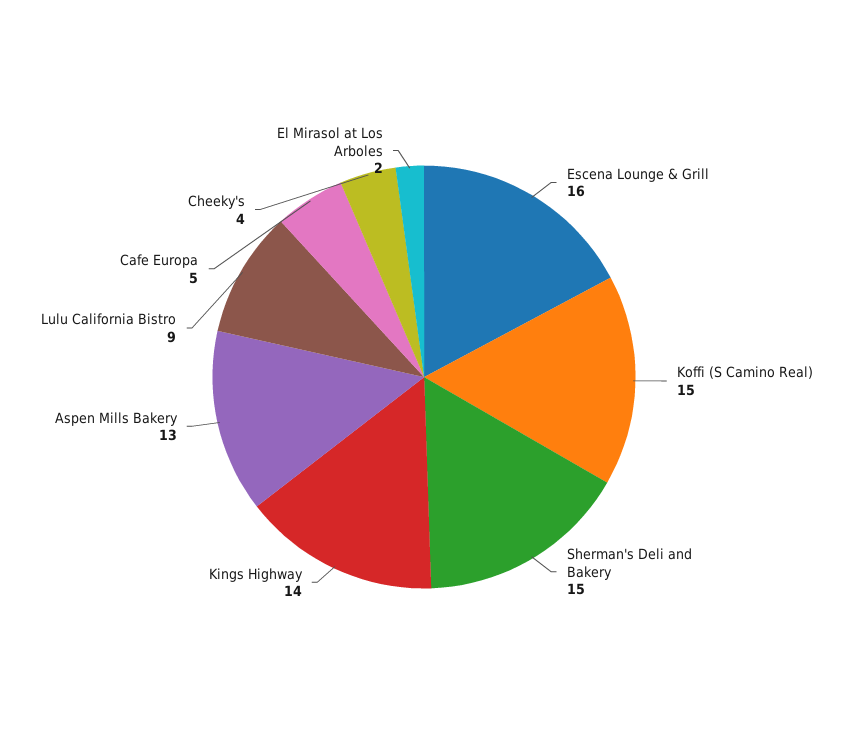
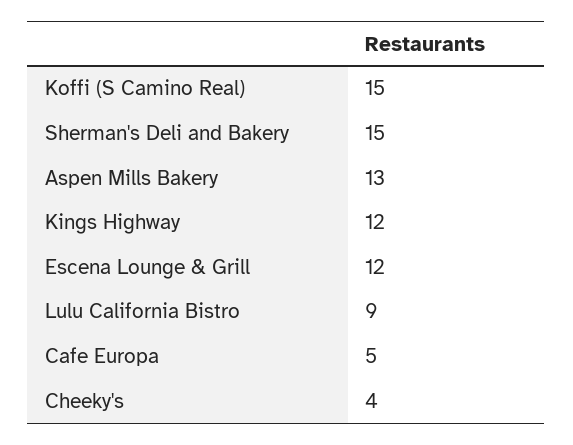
Escena Lounge & Grill: 16 -> 12
Kings Highway: 14 -> 12
El Mirasol at Los Arboles: 2 -> none

